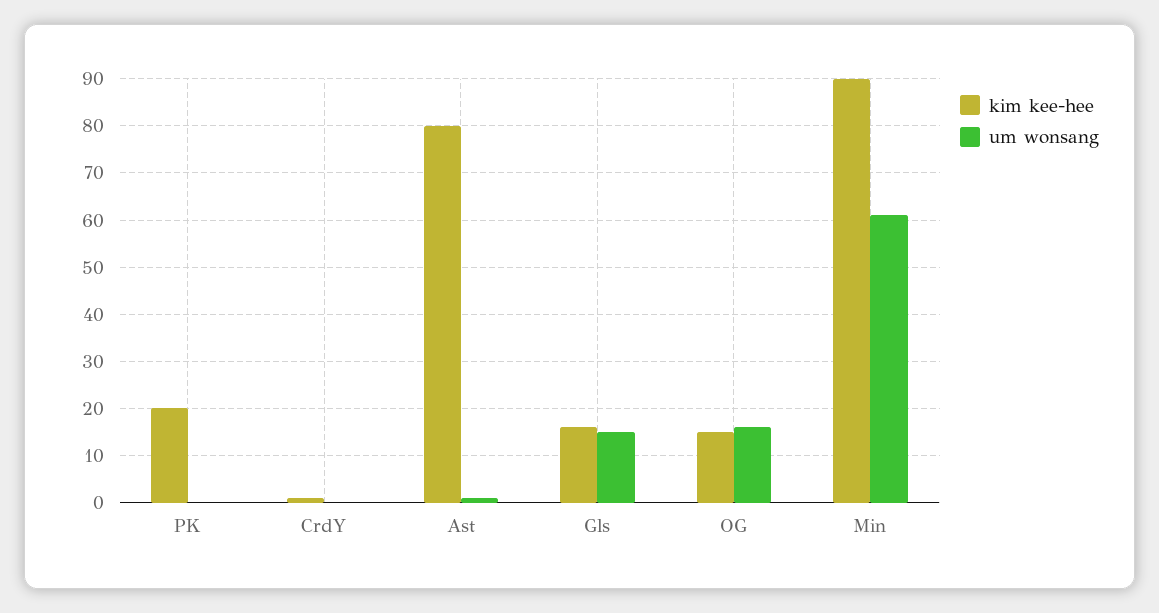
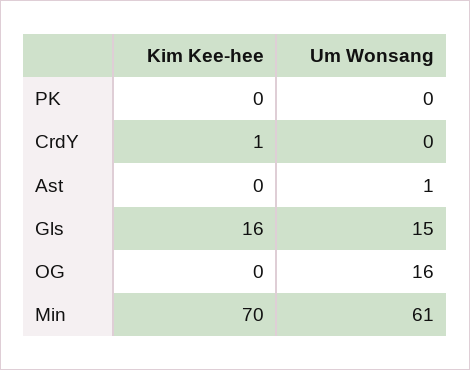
kim kee-hee, PK: 20 -> 0
kim kee-hee, Ast: 80 -> 0
kim kee-hee, OG: 15 -> 0
kim kee-hee, Min: 90 -> 70

